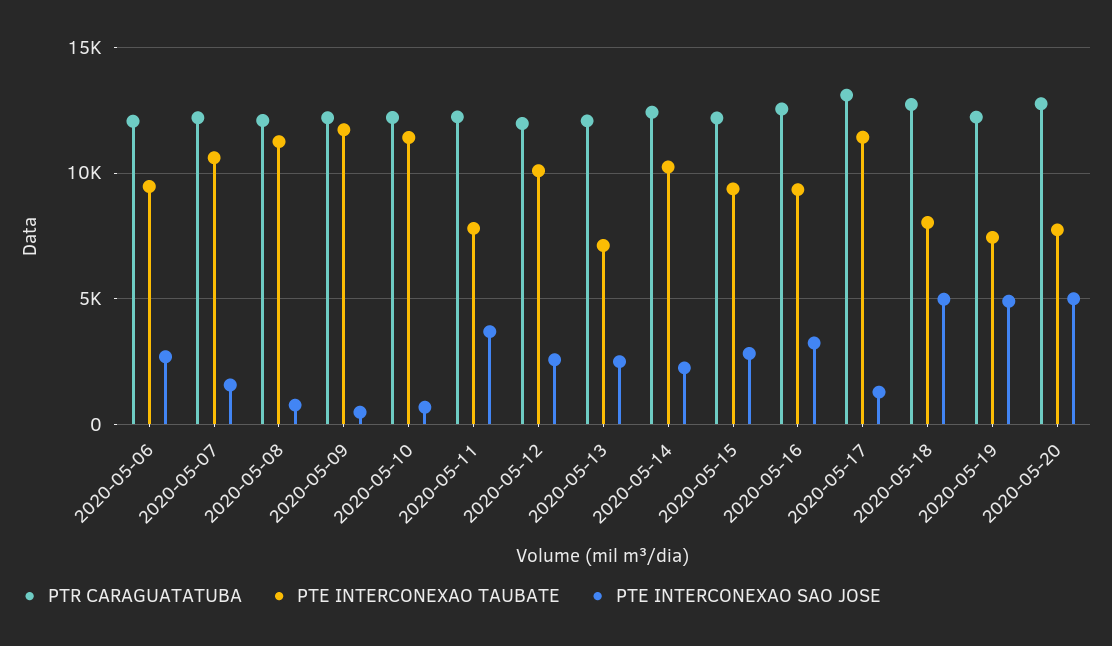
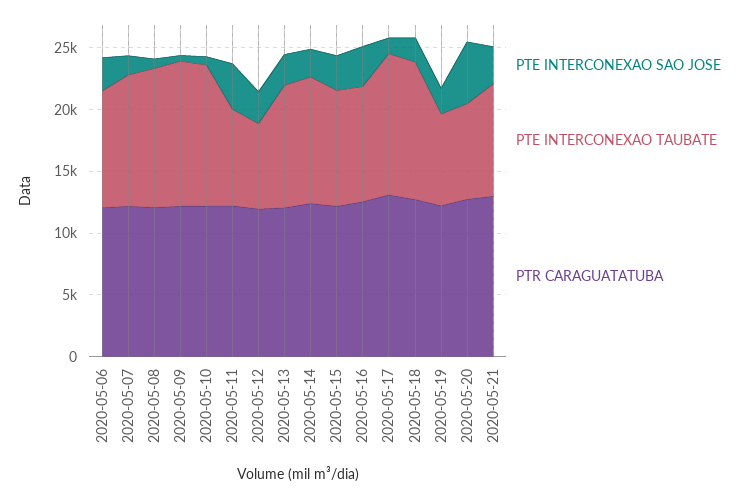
PTE INTERCONEXAO TAUBATE, 2020-05-12: 10000 -> 7000
PTE INTERCONEXAO TAUBATE, 2020-05-13: 7000 -> 10000
PTE INTERCONEXAO TAUBATE, 2020-05-18: 8000 -> 11000
PTE INTERCONEXAO SAO JOSE, 2020-05-18: 5000 -> 2000
PTE INTERCONEXAO SAO JOSE, 2020-05-19: 5000 -> 2000
PTE INTERCONEXAO SAO JOSE, 2020-05-21: none -> 3000
PTE INTERCONEXAO TAUBATE, 2020-05-21: none -> 9000
PTR CARAGUATATUBA, 2020-05-21: none -> 13000

